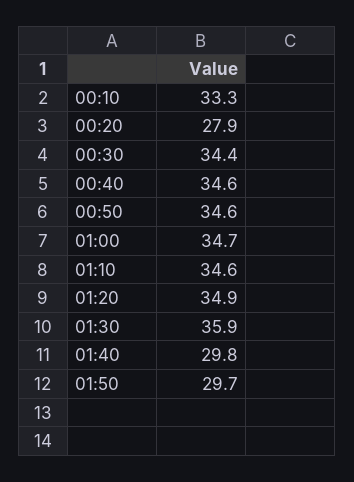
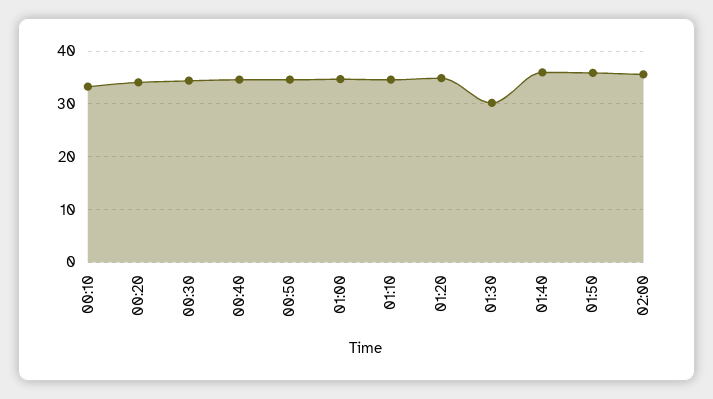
00:20: 27.9 -> 34
01:30: 35.9 -> 30
01:40: 29.8 -> 36
01:50: 29.7 -> 36
02:00: none -> 36

